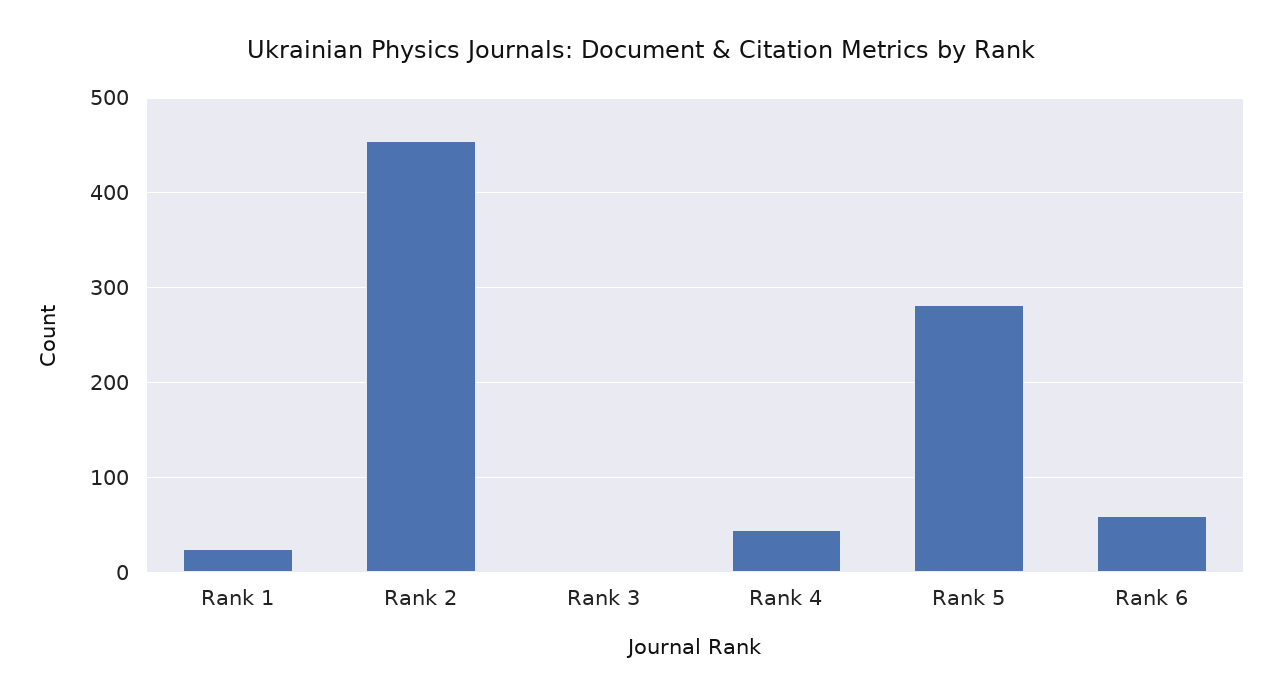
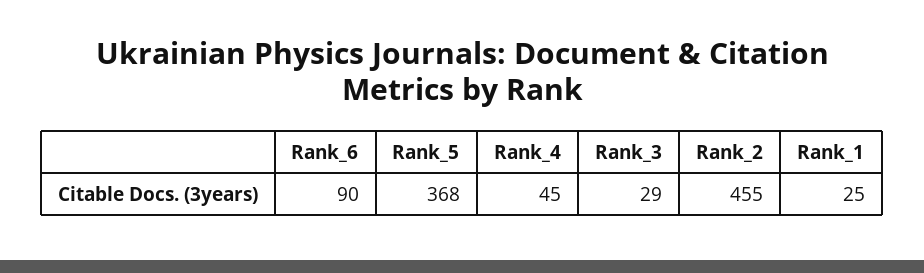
Rank 3: 0 -> 29
Rank 5: 280 -> 368
Rank 6: 60 -> 90

